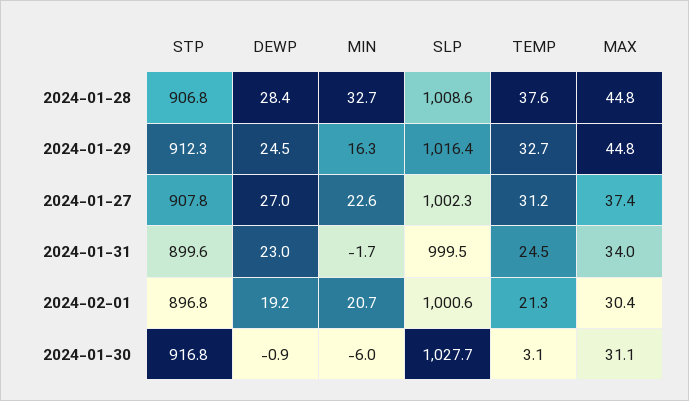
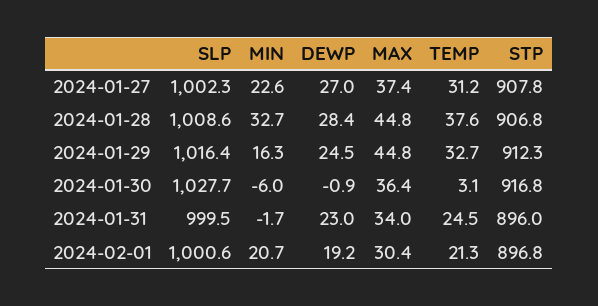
STP, 2024-01-31: 899.6 -> 896
MAX, 2024-01-30: 31.1 -> 36.4

